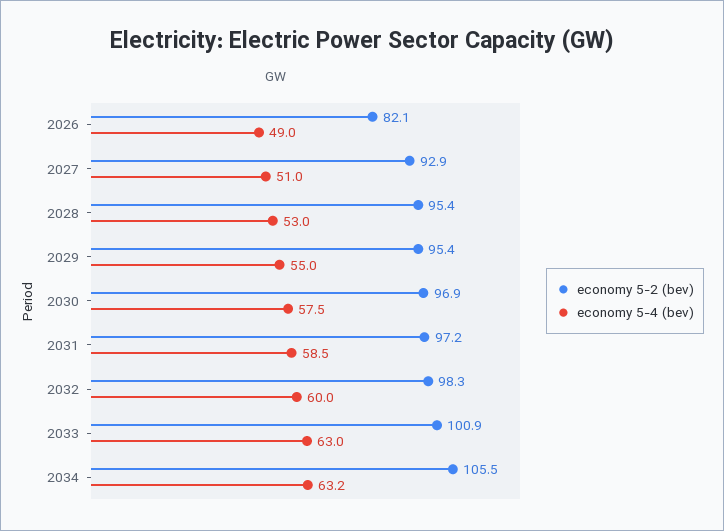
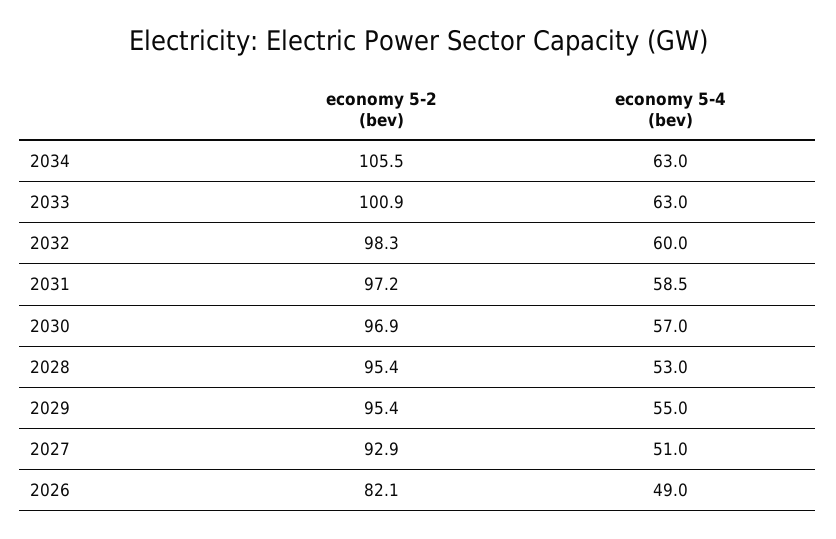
economy 5-4 (bev), 2030: 57.5 -> 57
economy 5-4 (bev), 2034: 63.2 -> 63

